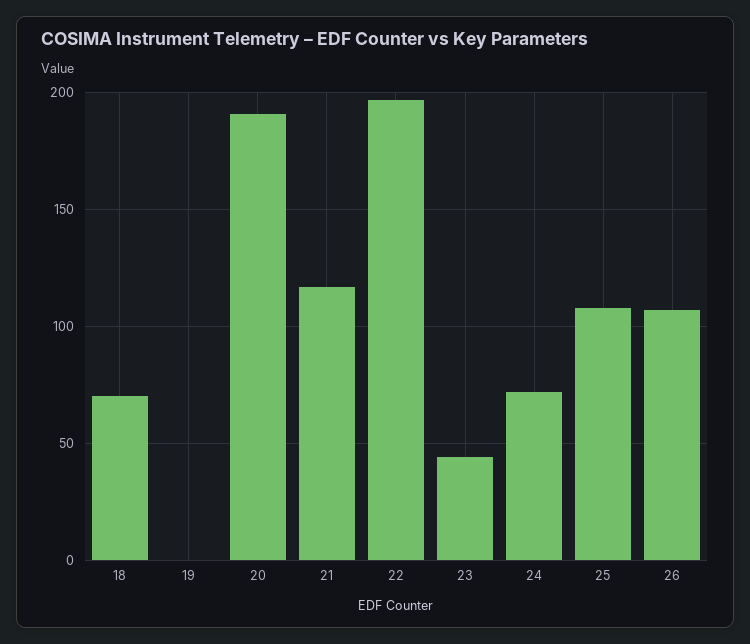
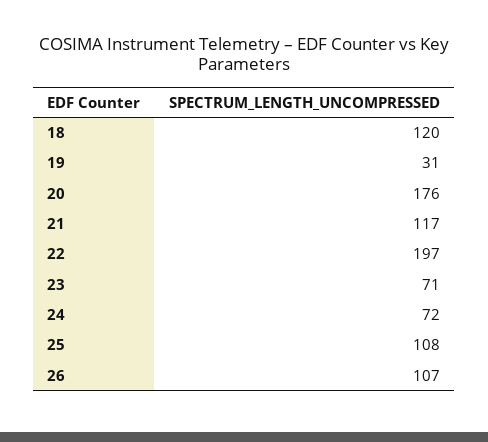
18: 70 -> 120
19: 0 -> 31
20: 190 -> 176
23: 45 -> 71

